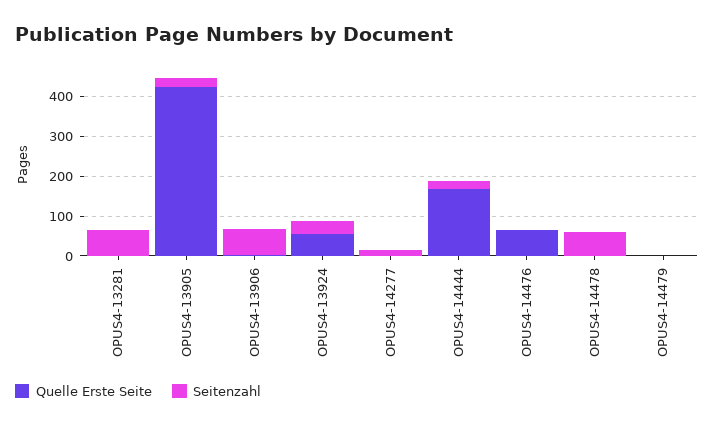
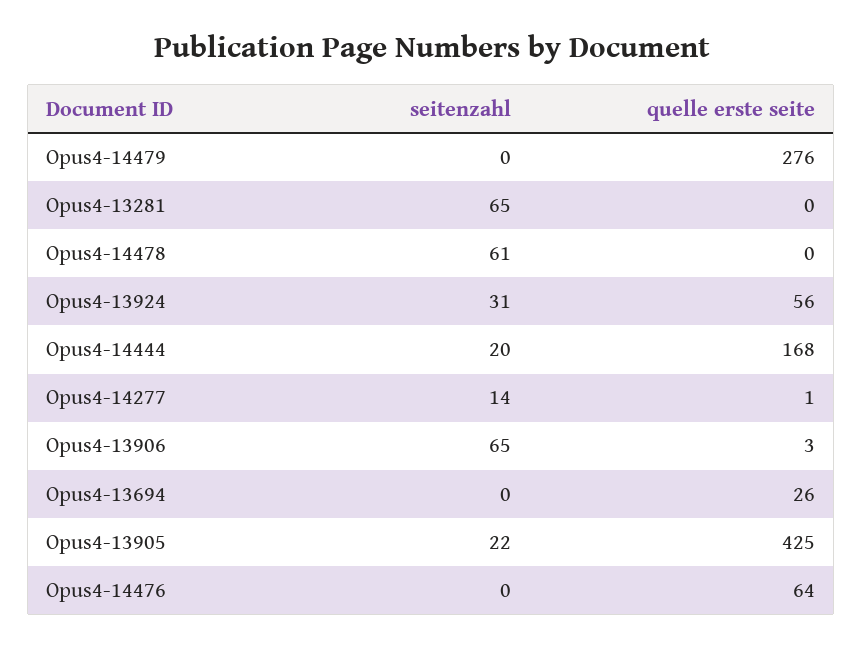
Quelle Erste Seite, OPUS4-14479: 0 -> 276
Seitenzahl, Opus4-13694: none -> 0
Quelle Erste Seite, Opus4-13694: none -> 26

